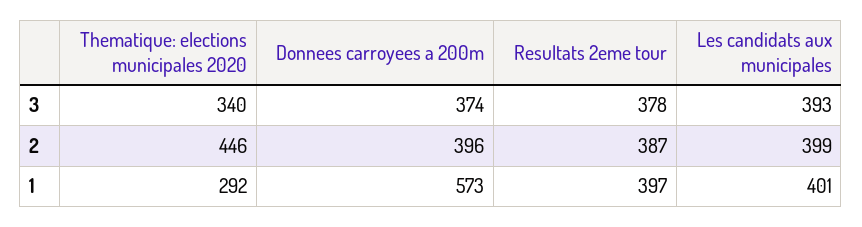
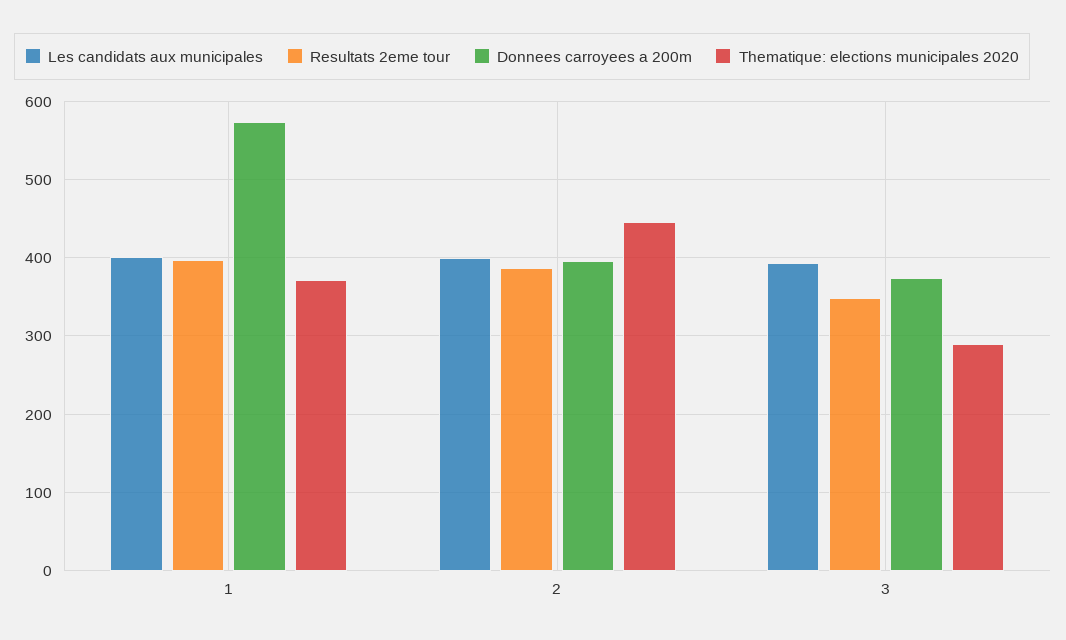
Thematique: elections municipales 2020, 3: 340 -> 290
Resultats 2eme tour, 3: 378 -> 350
Thematique: elections municipales 2020, 1: 292 -> 370

